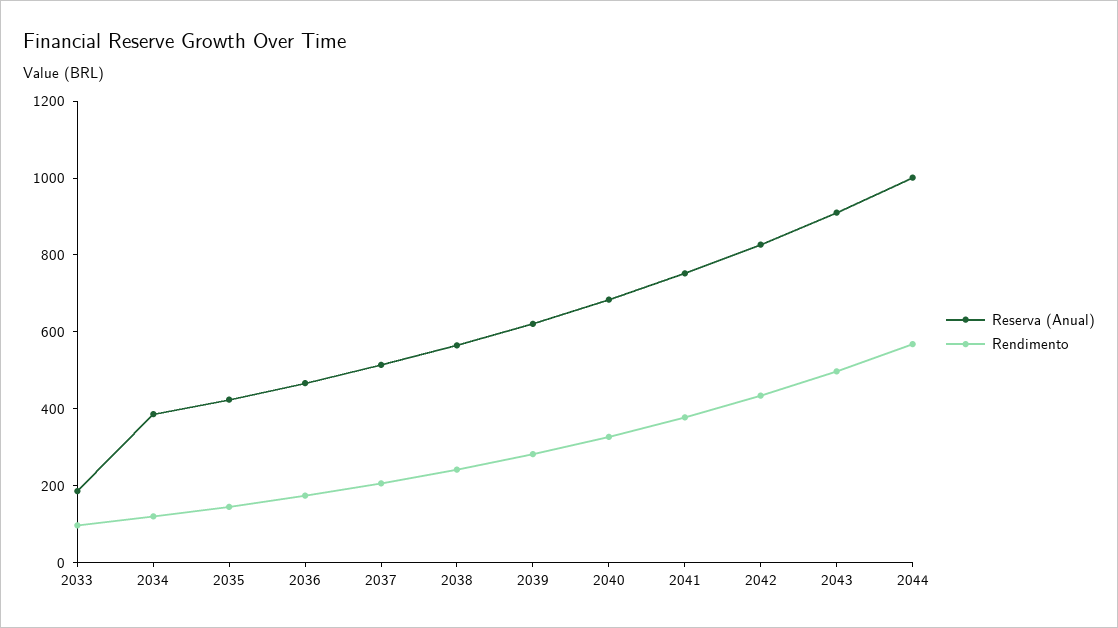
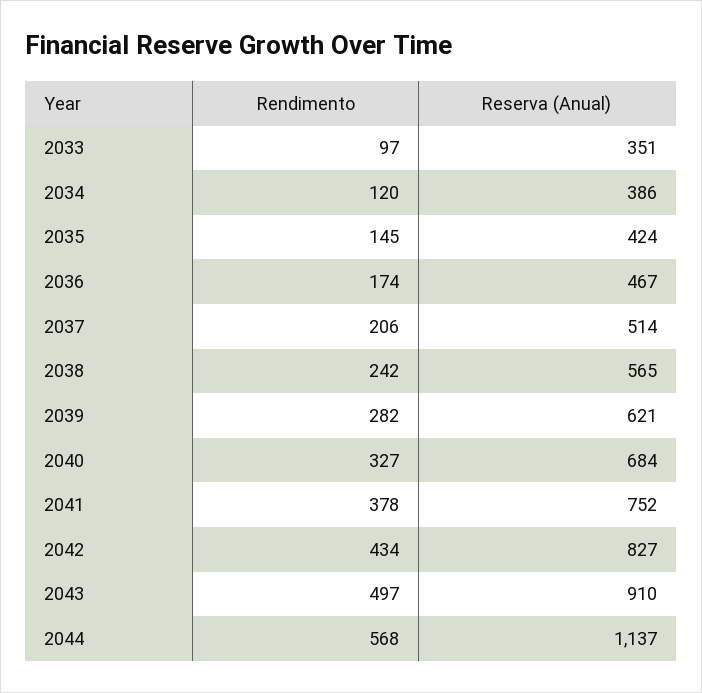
Reserva (Anual), 2033: 200 -> 351
Reserva (Anual), 2044: 1000 -> 1137

